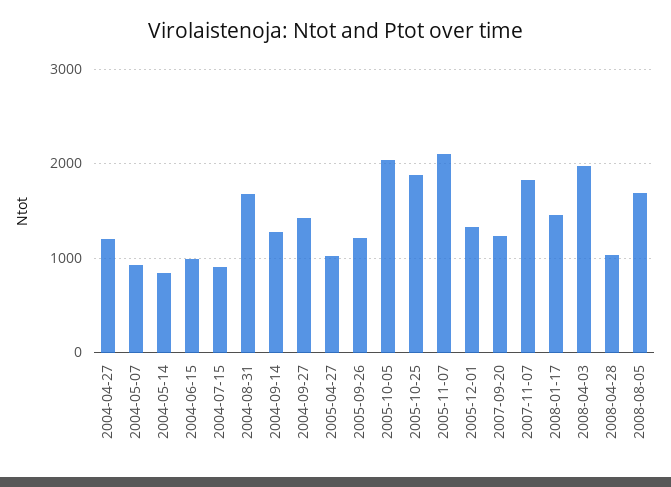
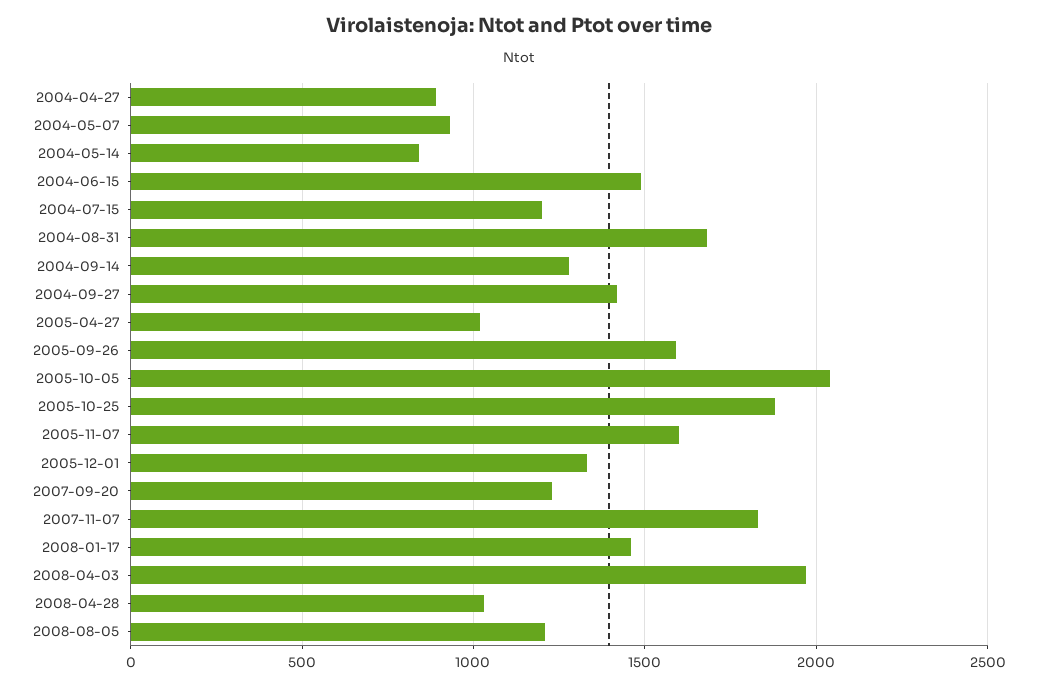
2004-04-27: 1200 -> 900
2004-06-15: 1000 -> 1500
2004-07-15: 900 -> 1200
2005-09-26: 1200 -> 1600
2005-11-07: 2100 -> 1600
2008-08-05: 1700 -> 1200

